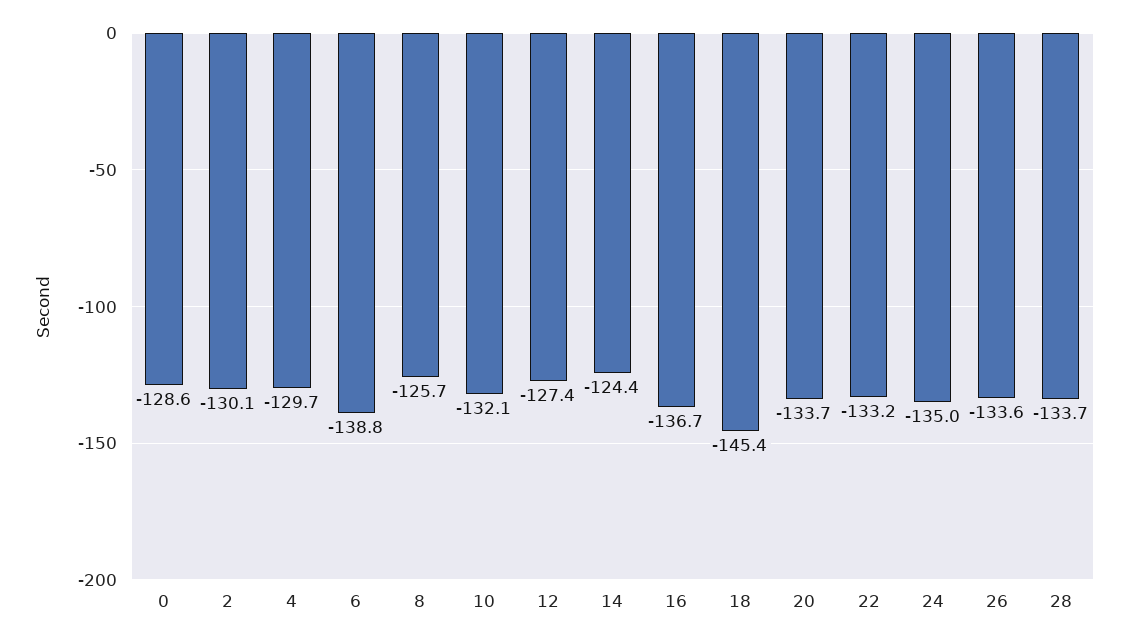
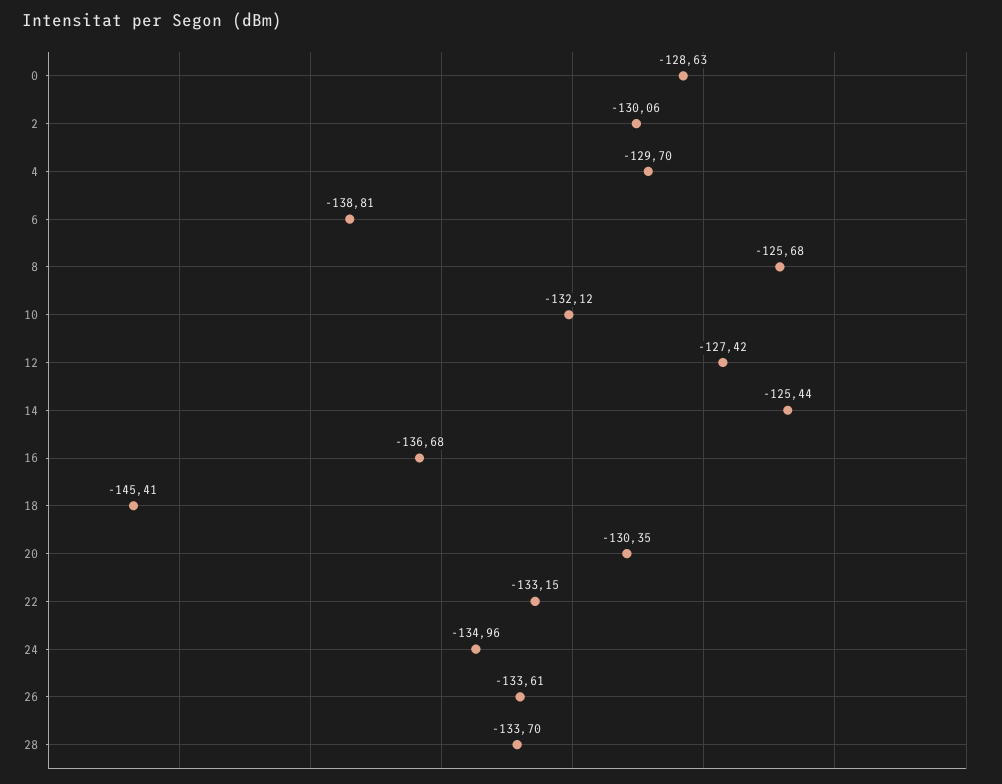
14: -124.4 -> -125.44
20: -133.7 -> -130.35

